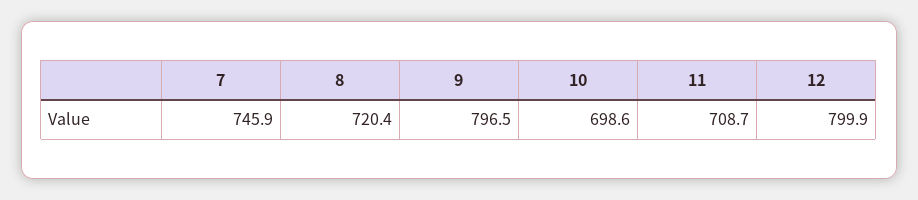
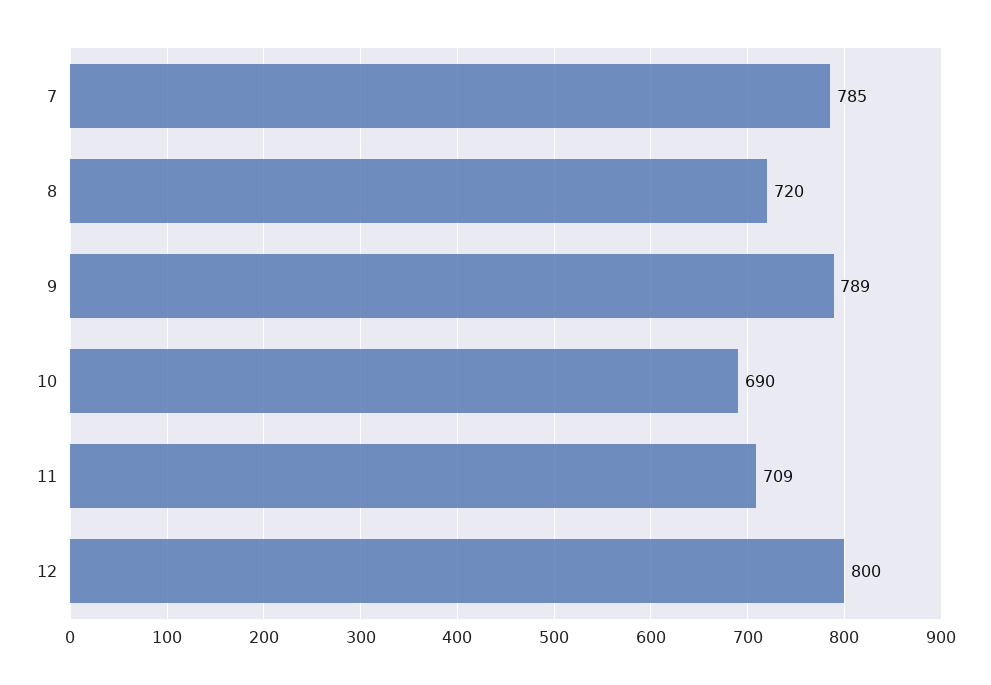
7: 745.9 -> 785
9: 796.5 -> 789
10: 698.6 -> 690

